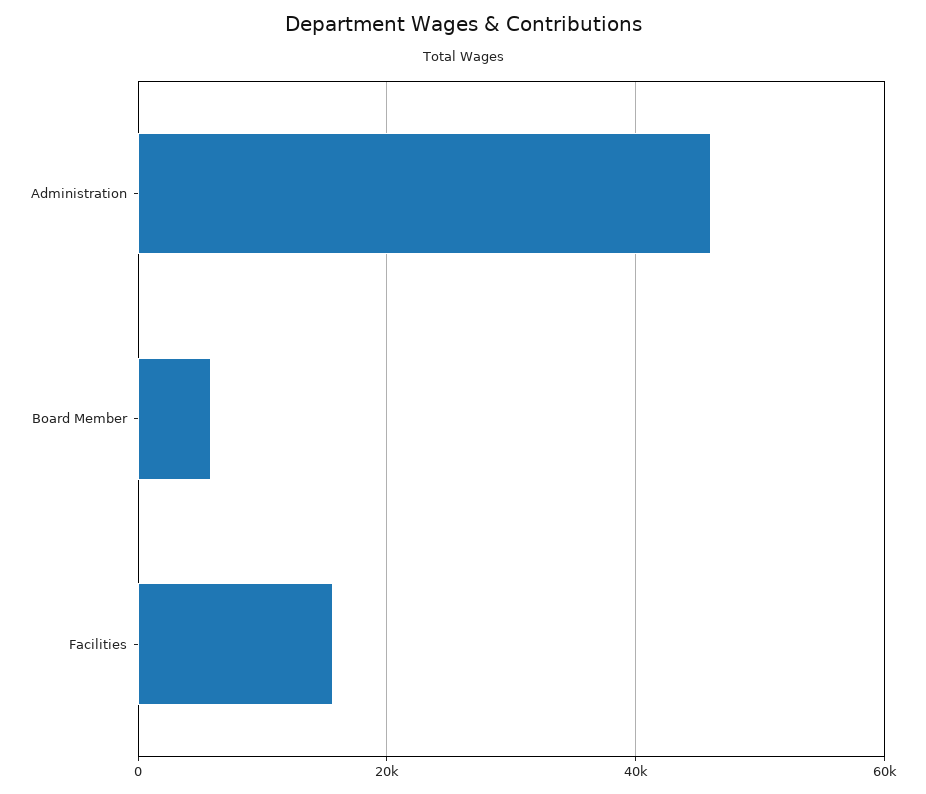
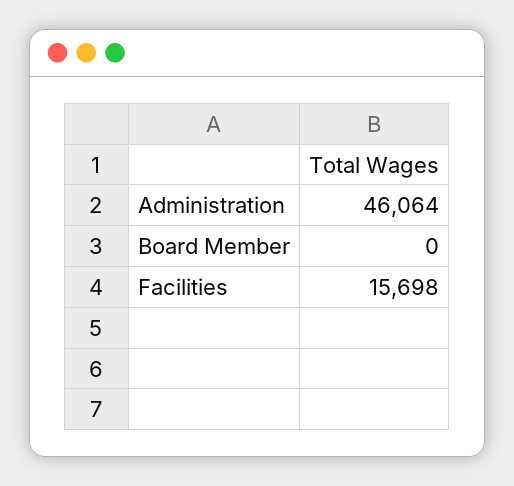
Board Member: 6000 -> 0

